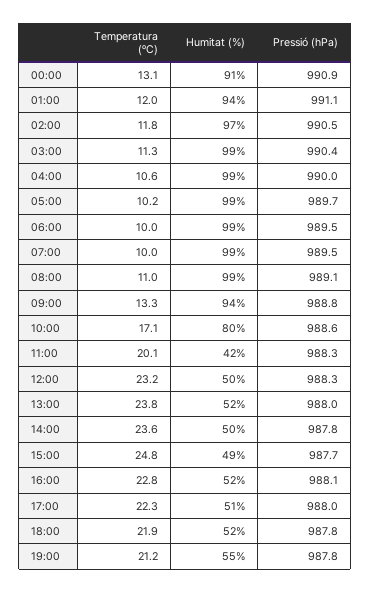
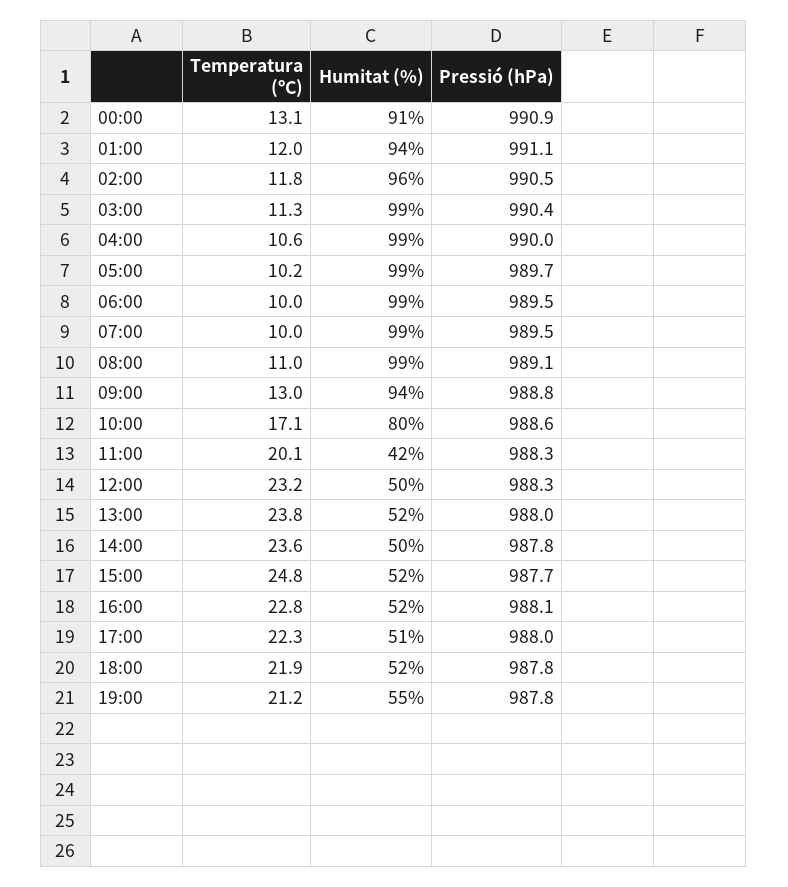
Humitat (%), 02:00: 97 -> 96
Temperatura (ºC), 09:00: 13.3 -> 13
Humitat (%), 15:00: 49 -> 52

